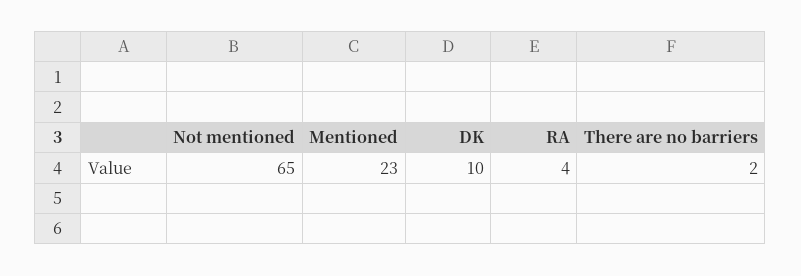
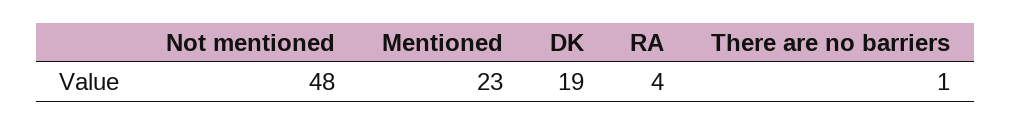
Not mentioned: 65 -> 48
DK: 10 -> 19
There are no barriers: 2 -> 1

